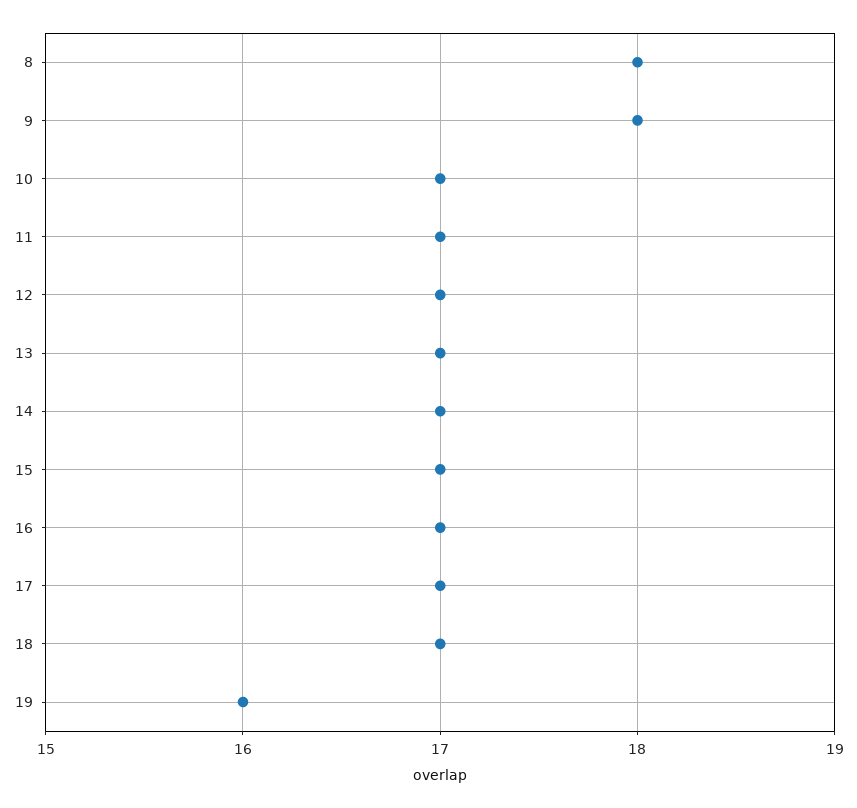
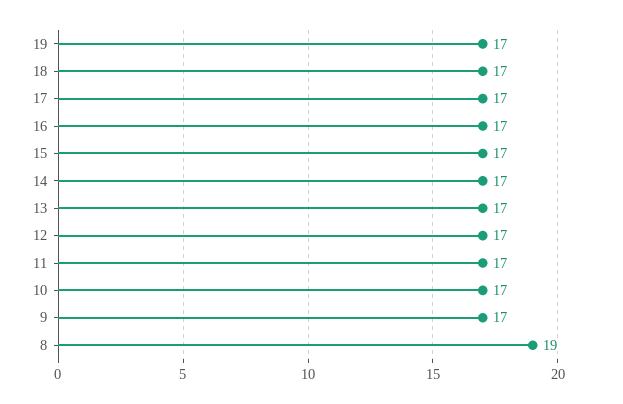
8: 18 -> 19
9: 18 -> 17
19: 16 -> 17

